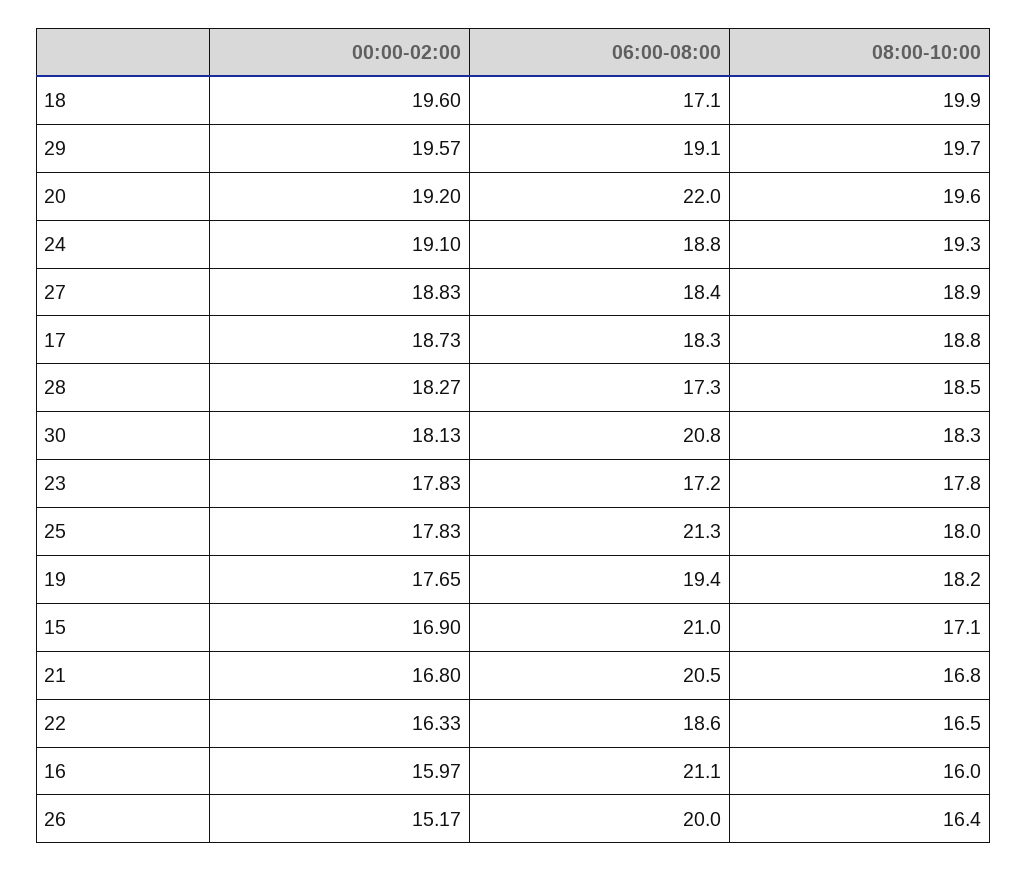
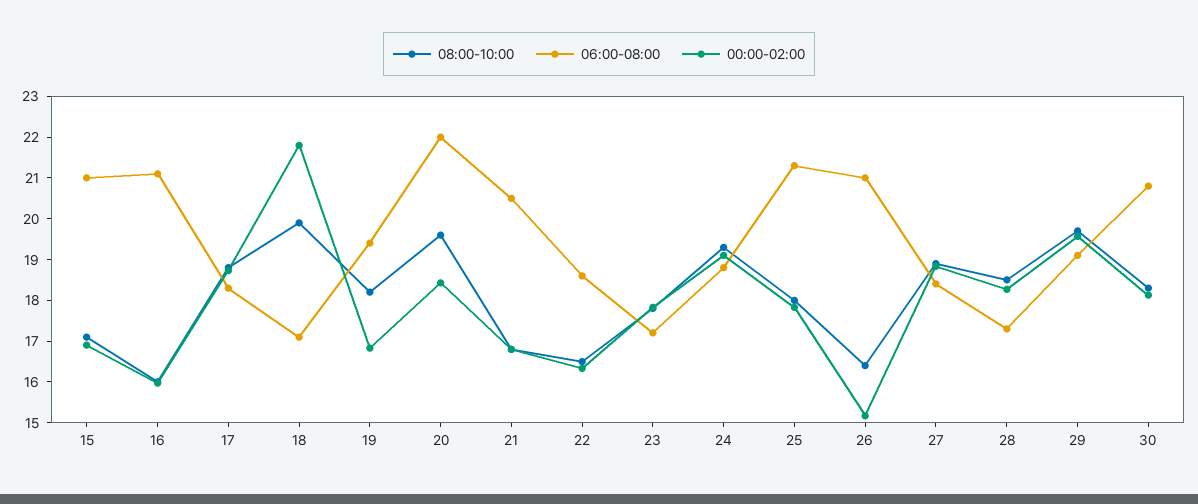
00:00-02:00, 18: 19.6 -> 21.8
00:00-02:00, 20: 19.2 -> 18.4
00:00-02:00, 19: 17.65 -> 16.8
06:00-08:00, 26: 20 -> 21

